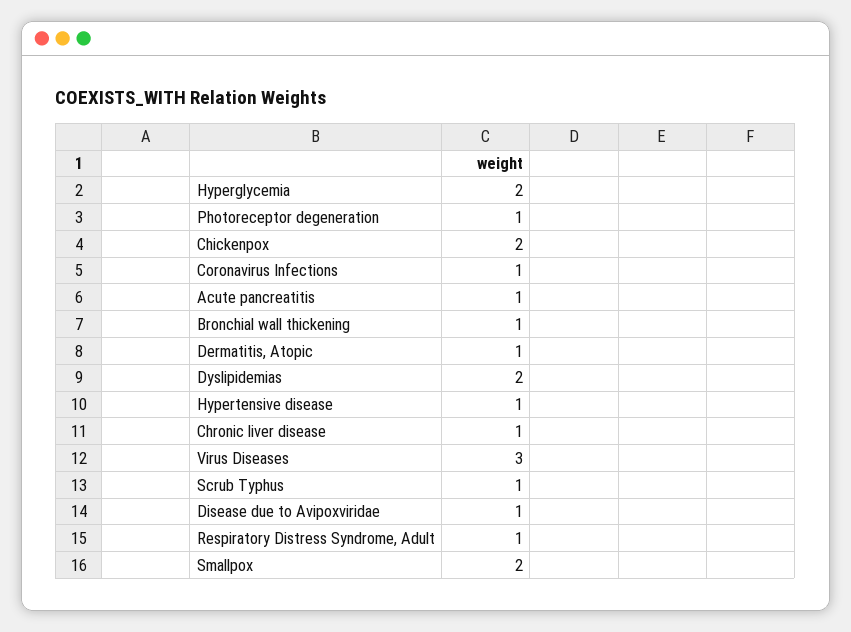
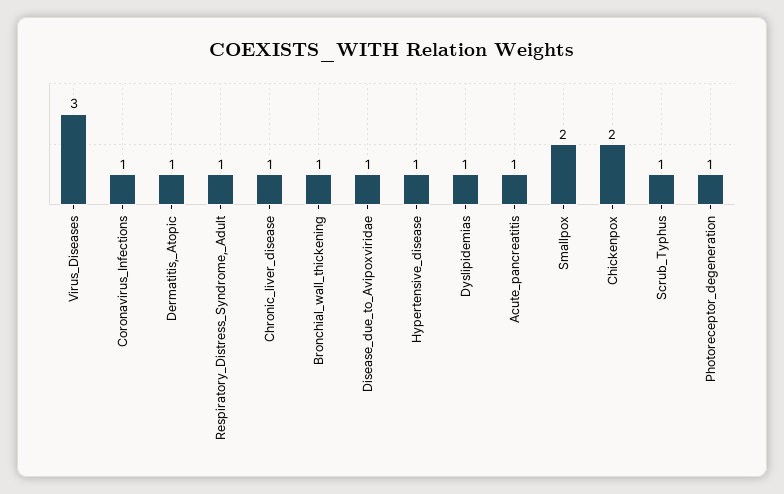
Hyperglycemia: 2 -> none
Dyslipidemias: 2 -> 1

